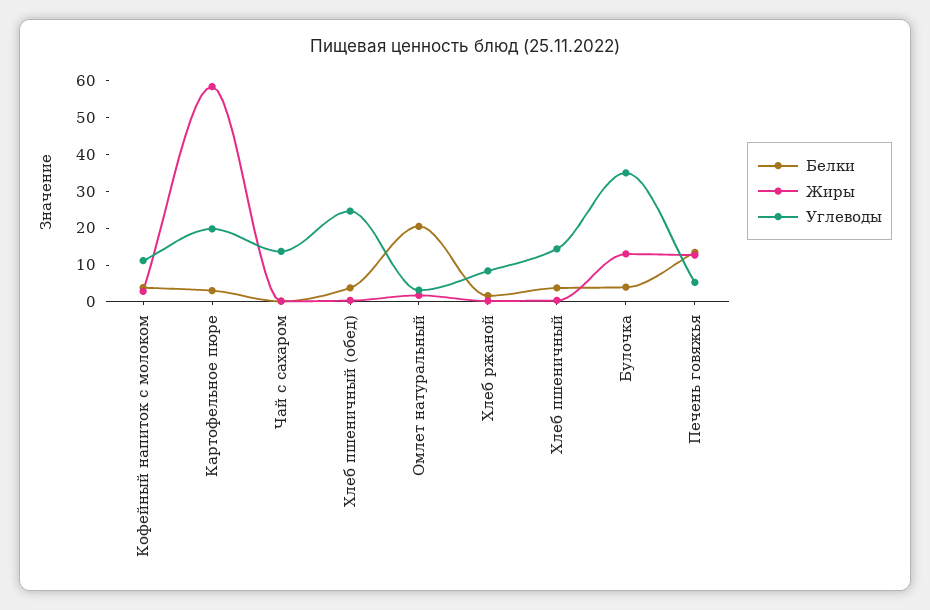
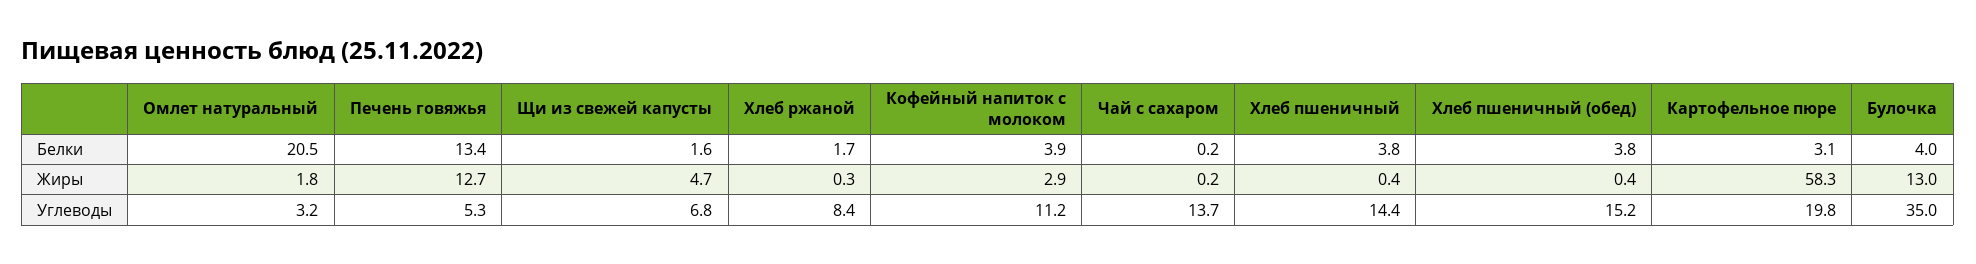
Углеводы, Хлеб пшеничный (обед): 25 -> 15.2
Белки, Щи из свежей капусты: none -> 1.6
Жиры, Щи из свежей капусты: none -> 4.7
Углеводы, Щи из свежей капусты: none -> 6.8

